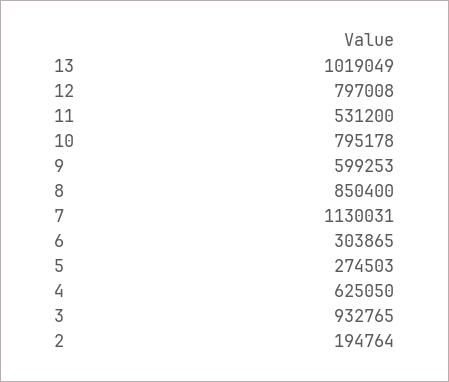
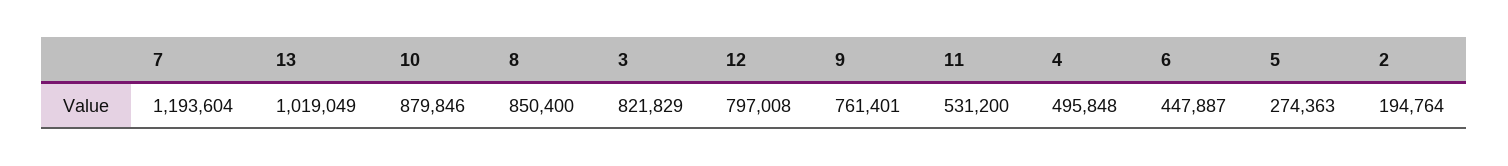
10: 795178 -> 879846
9: 599253 -> 761401
7: 1130031 -> 1193604
6: 303865 -> 447887
5: 274503 -> 274363
4: 625050 -> 495848
3: 932765 -> 821829

